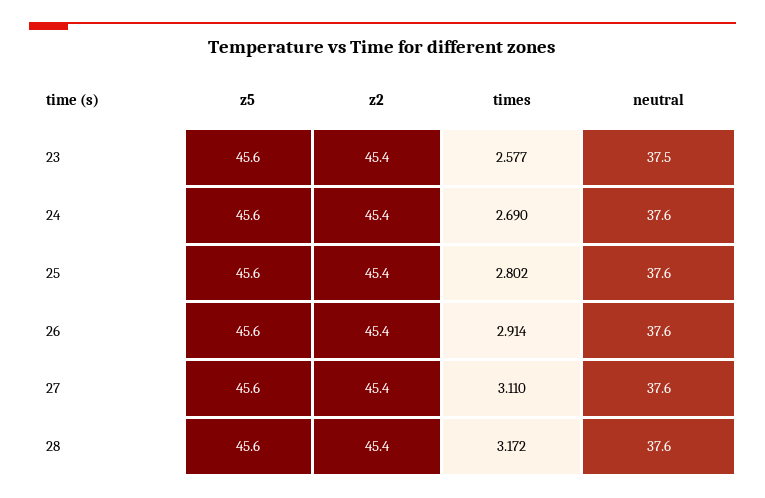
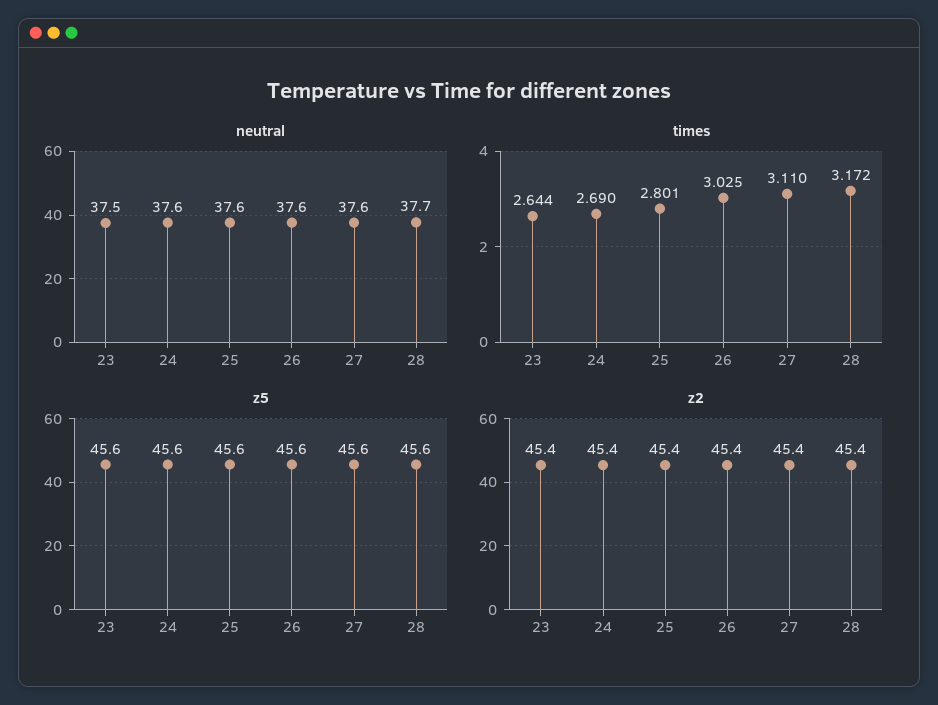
times, 23: 2.577 -> 2.644
times, 25: 2.802 -> 2.801
times, 26: 2.914 -> 3.025
neutral, 28: 37.6 -> 37.7

